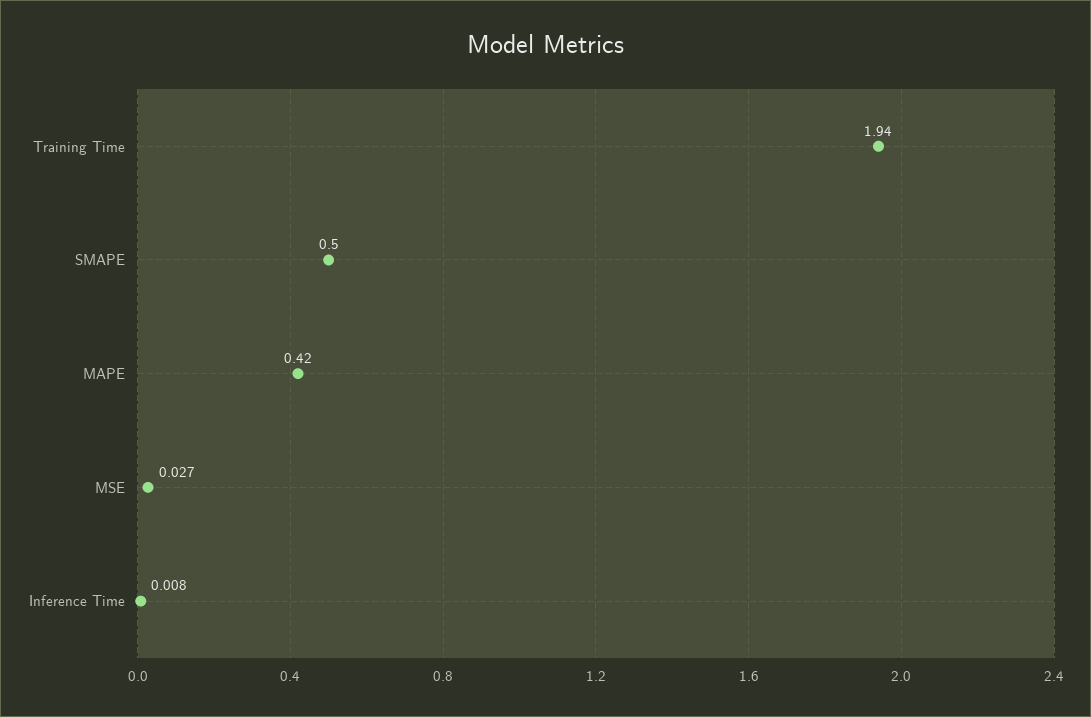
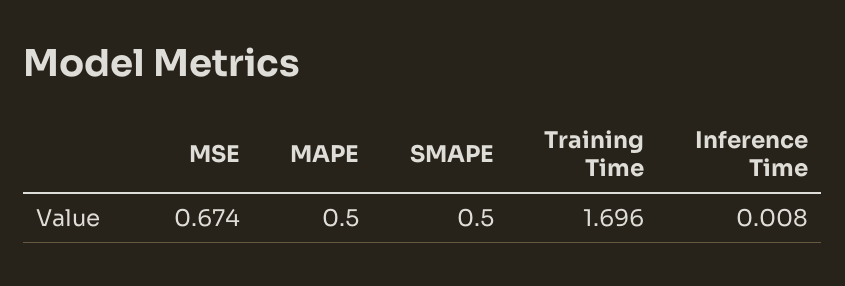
Training Time: 1.94 -> 1.696
MAPE: 0.42 -> 0.5
MSE: 0.027 -> 0.674

